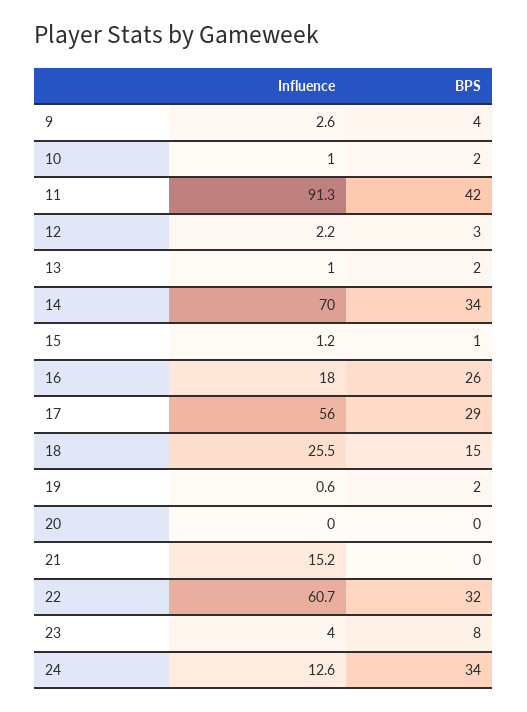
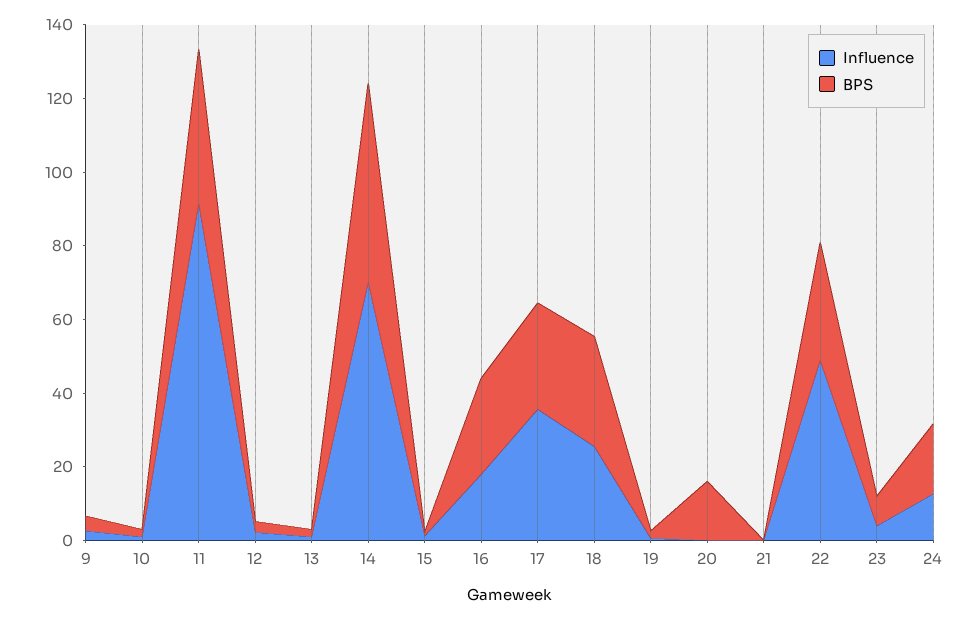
BPS, 14: 34 -> 55
Influence, 17: 56 -> 35
BPS, 18: 15 -> 30
BPS, 20: 0 -> 15
Influence, 21: 15.2 -> 0
Influence, 22: 60.7 -> 50
BPS, 24: 34 -> 20

